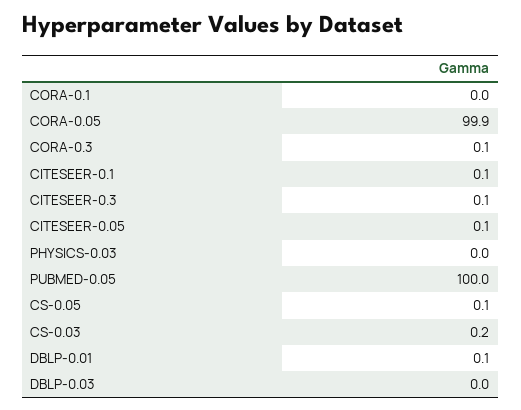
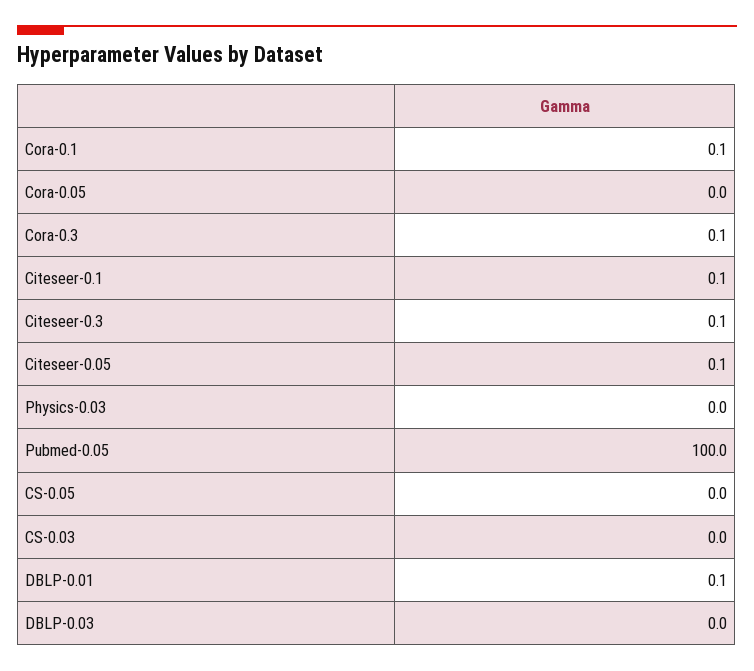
CORA-0.1: 0 -> 0.1
CORA-0.05: 99.9 -> 0
CS-0.05: 0.1 -> 0
CS-0.03: 0.2 -> 0

